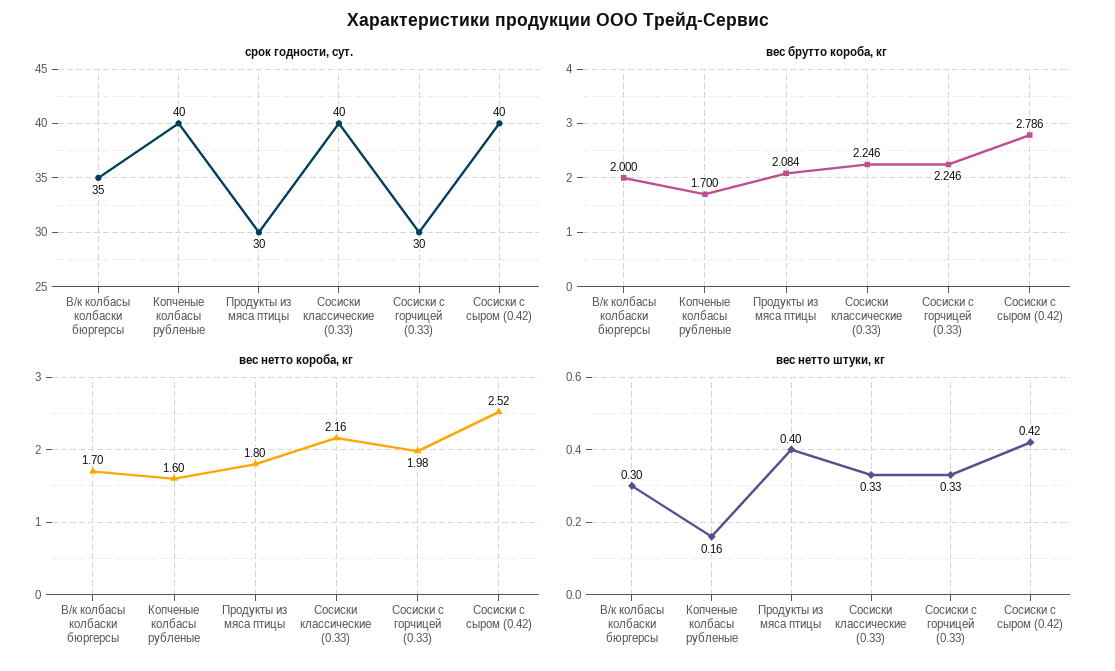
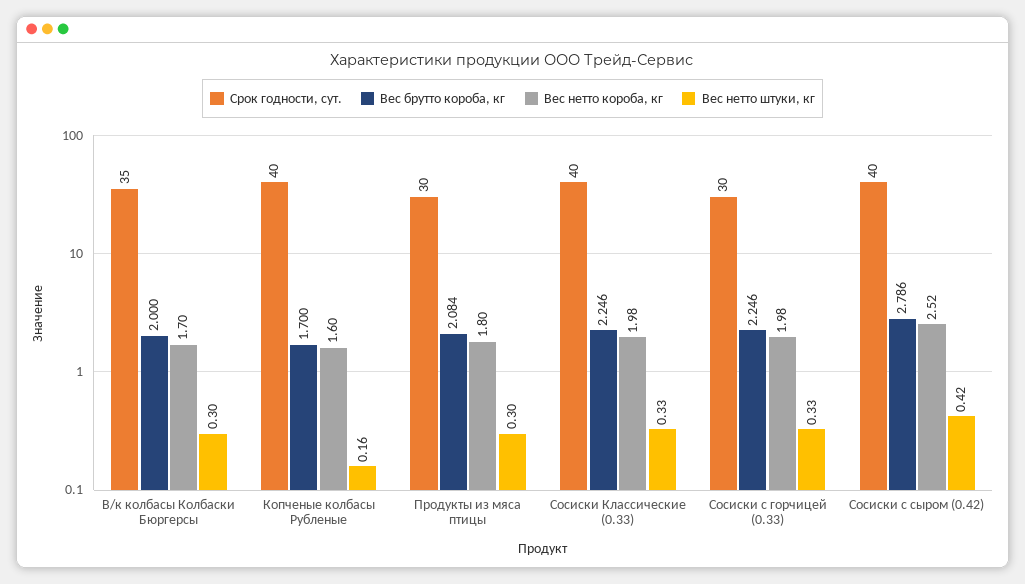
вес нетто короба, кг, Сосиски классические (0.33): 2.16 -> 1.98
вес нетто штуки, кг, Продукты из мяса птицы: 0.4 -> 0.3

